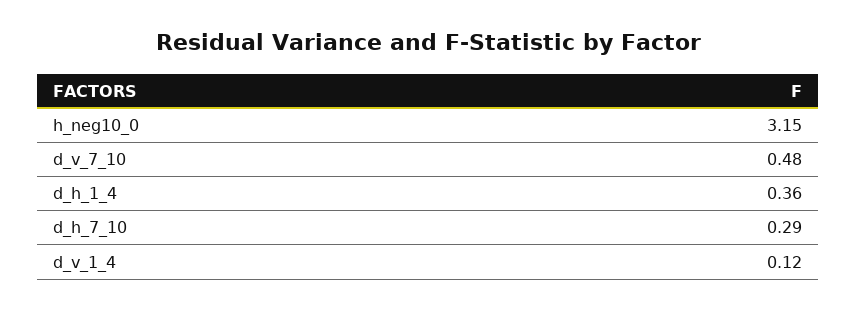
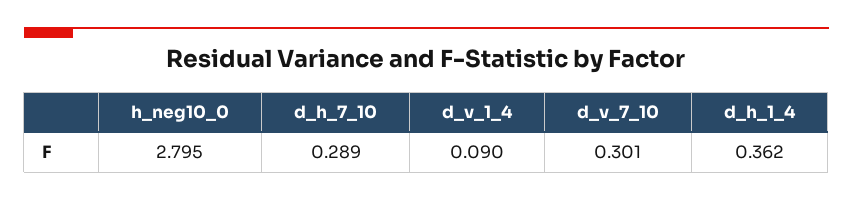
h_neg10_0: 3.15 -> 2.795
d_v_7_10: 0.48 -> 0.301
d_v_1_4: 0.12 -> 0.09

